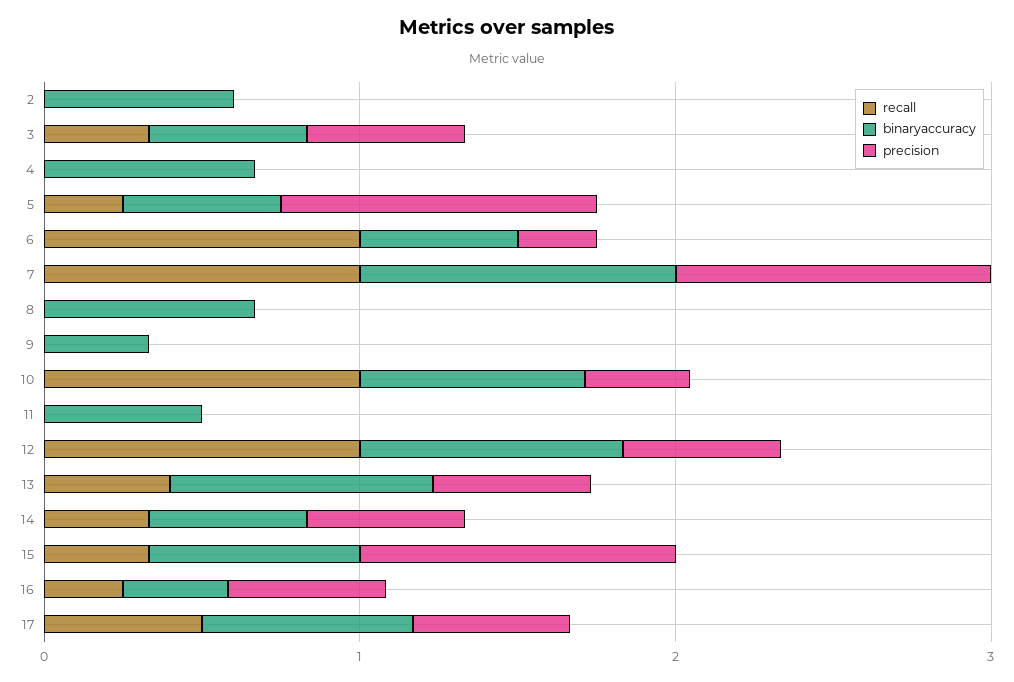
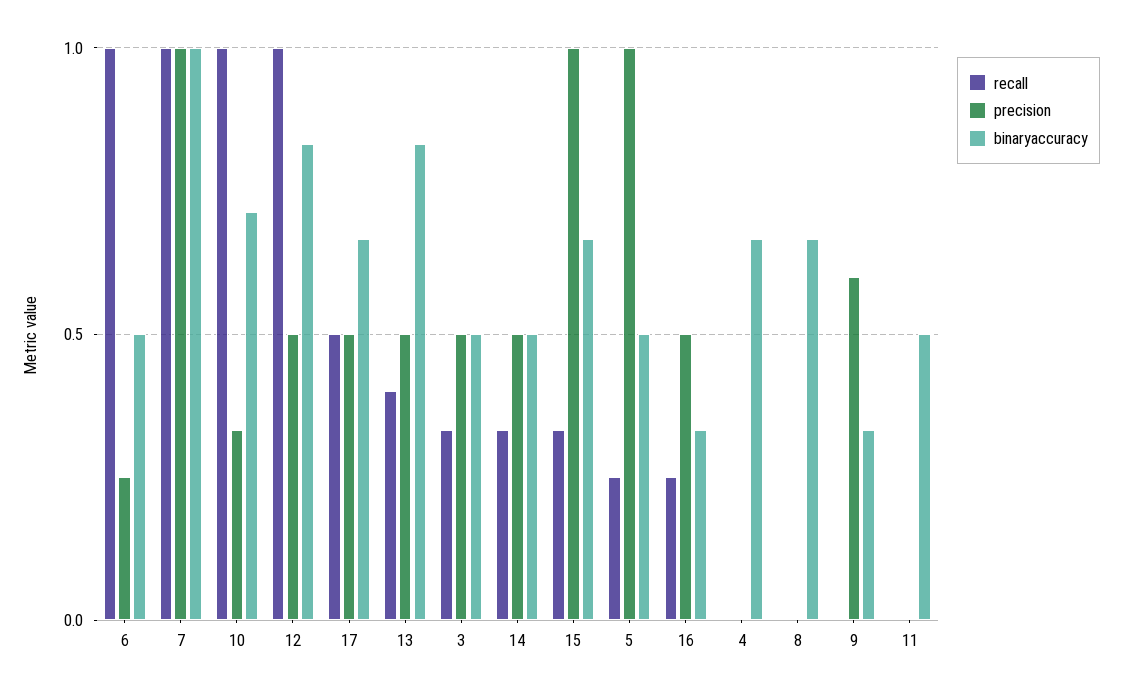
recall, 2: 0 -> none
binaryaccuracy, 2: 0.6 -> none
precision, 2: 0 -> none
precision, 9: 0 -> 0.6

